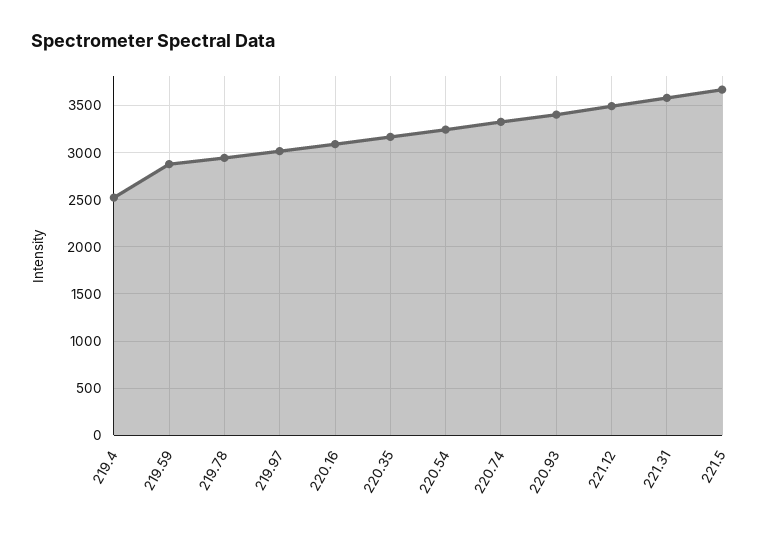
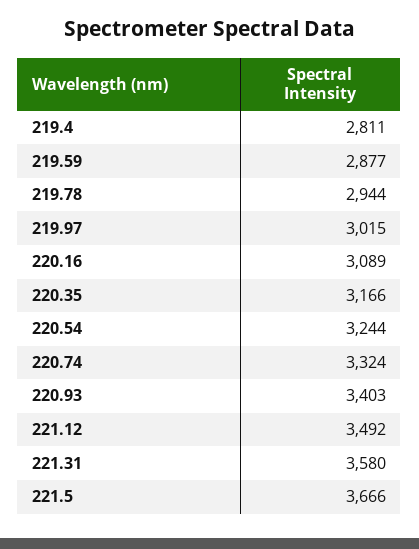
219.4: 2500 -> 2811

